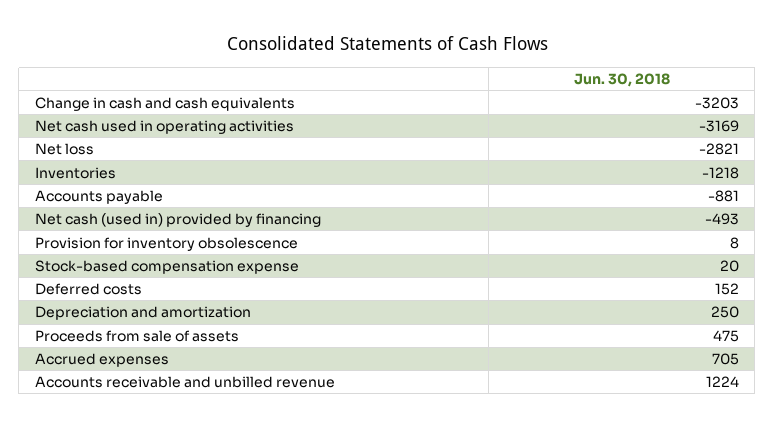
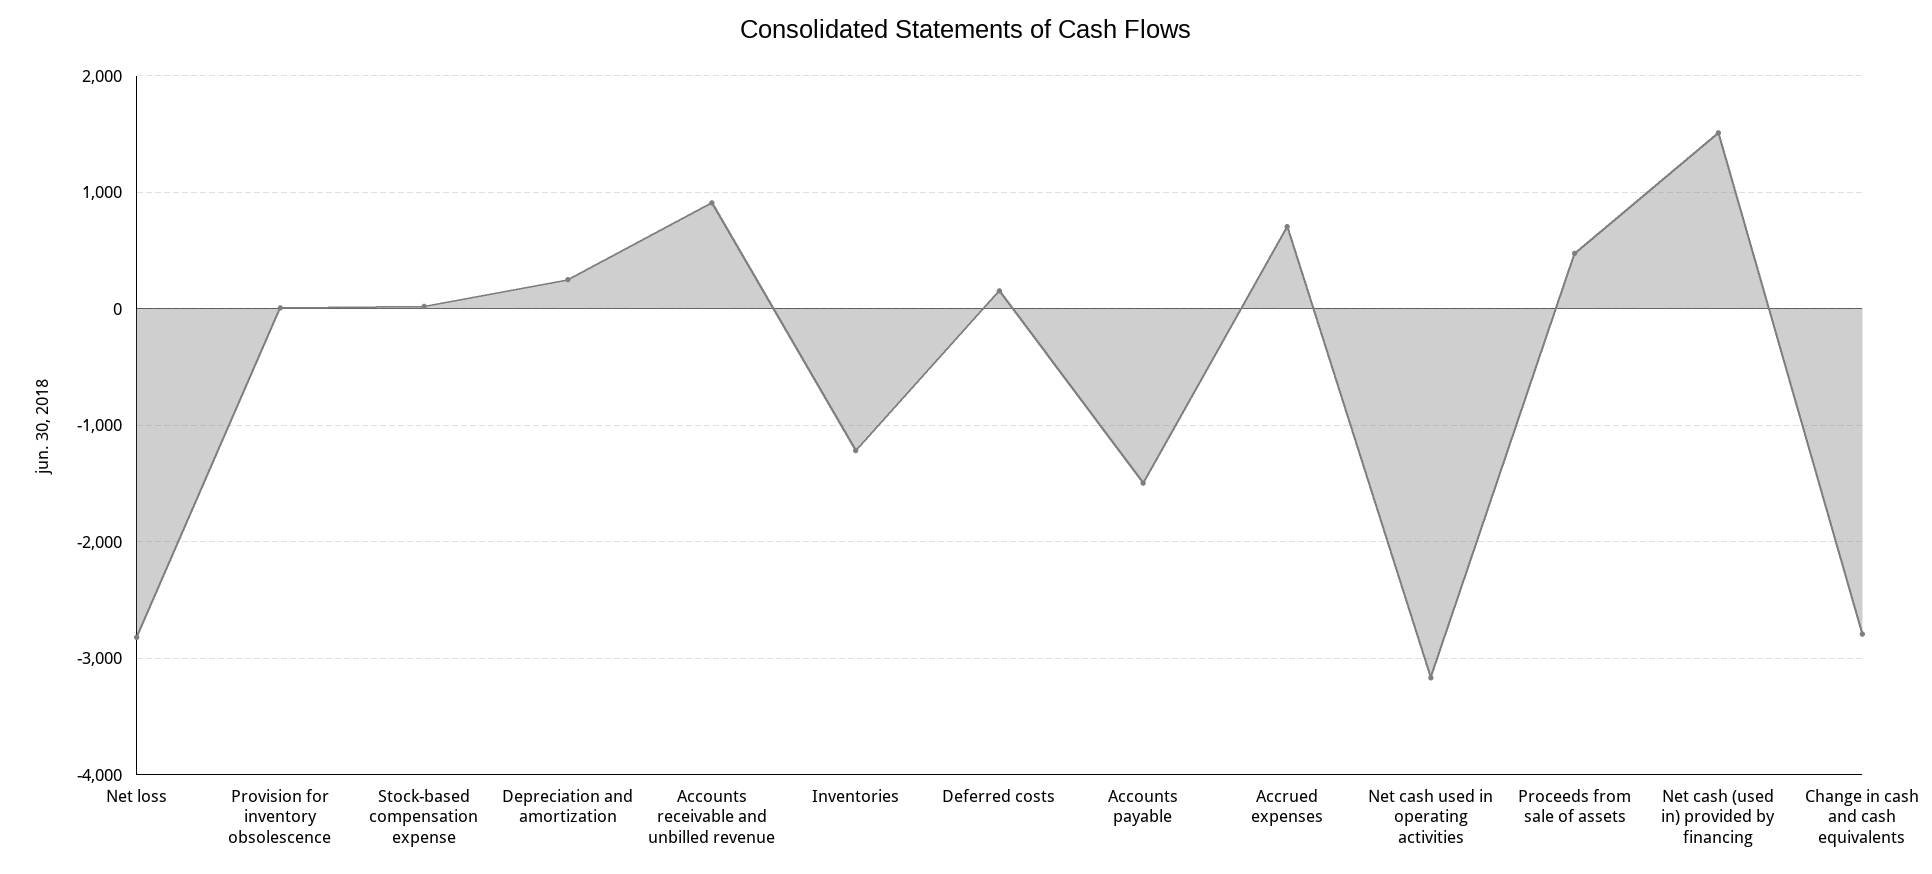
Change in cash and cash equivalents: -3203 -> -2800
Accounts payable: -881 -> -1500
Net cash (used in) provided by financing: -493 -> 1500
Accounts receivable and unbilled revenue: 1224 -> 900

